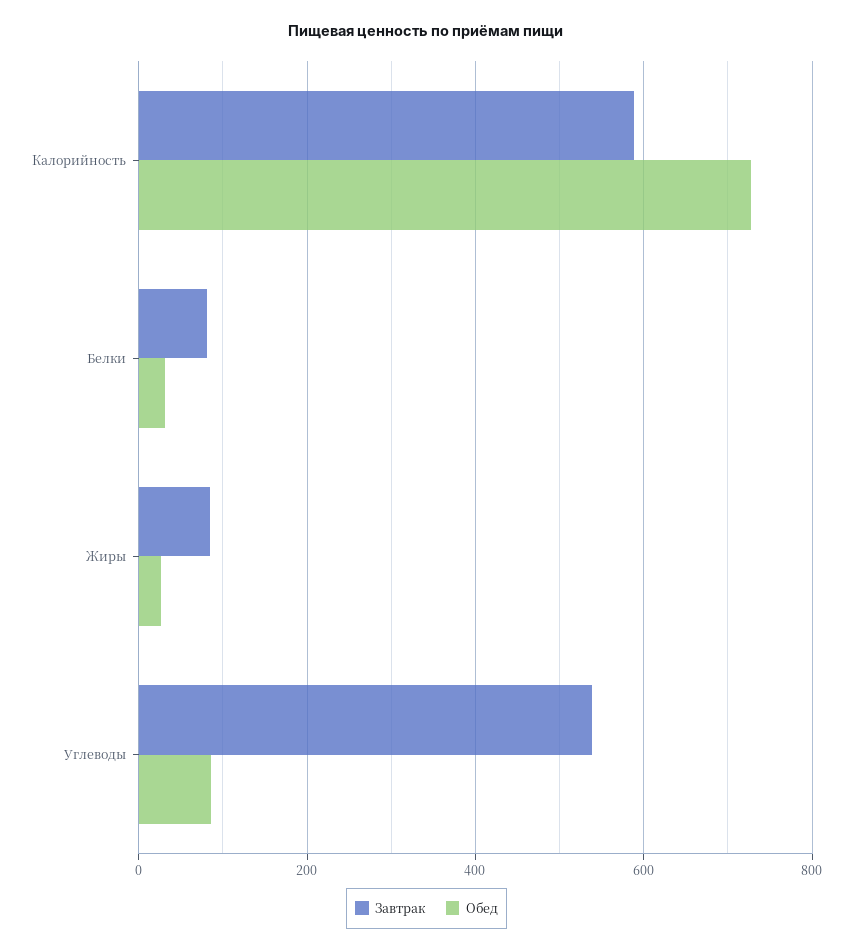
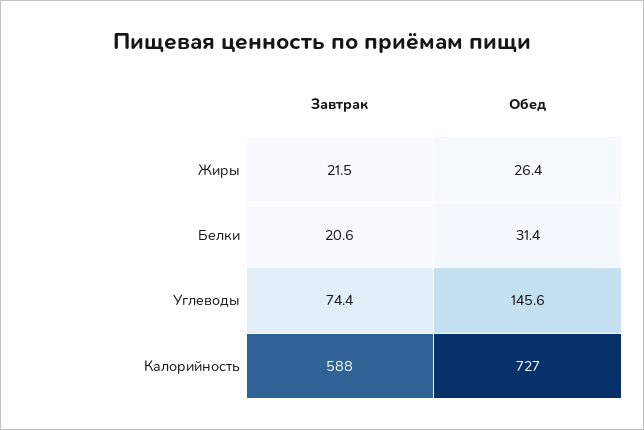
Завтрак, Белки: 80 -> 20.6
Завтрак, Жиры: 80 -> 21.5
Завтрак, Углеводы: 540 -> 74.4
Обед, Углеводы: 80 -> 145.6

